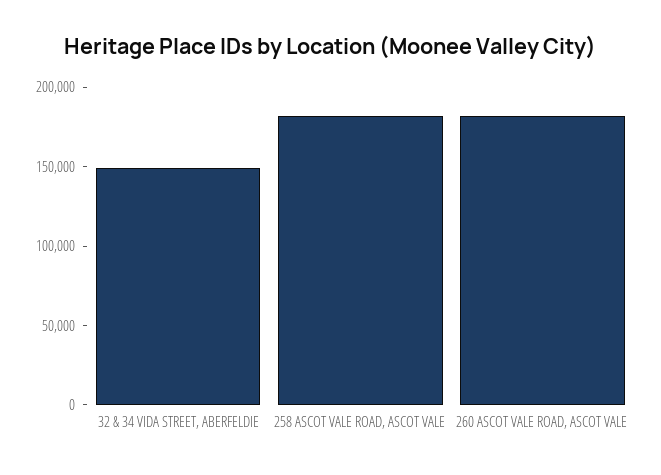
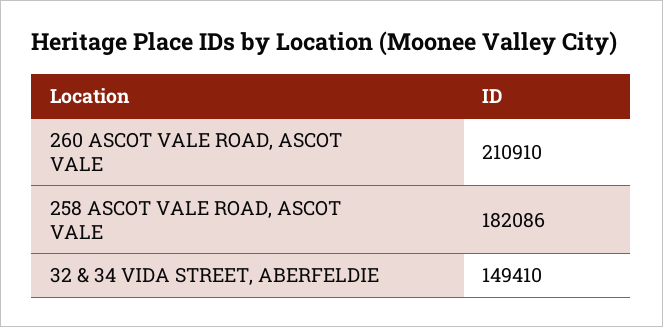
260 ASCOT VALE ROAD, ASCOT VALE: 180000 -> 210910

